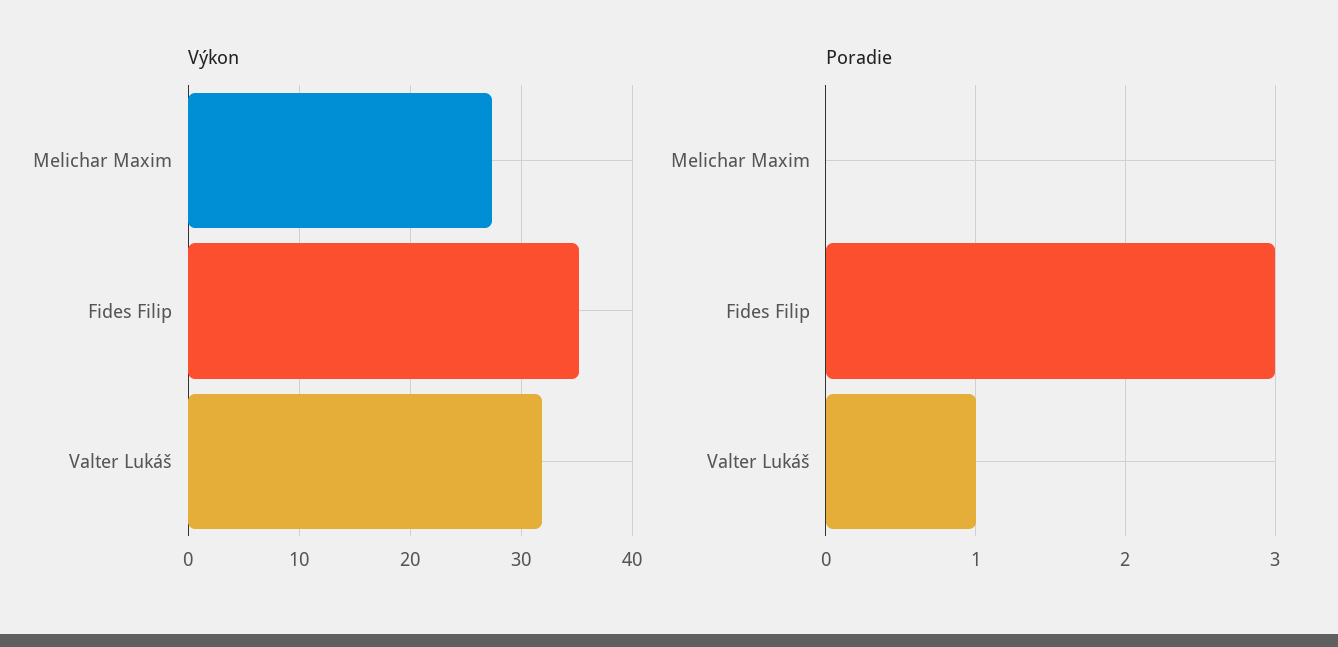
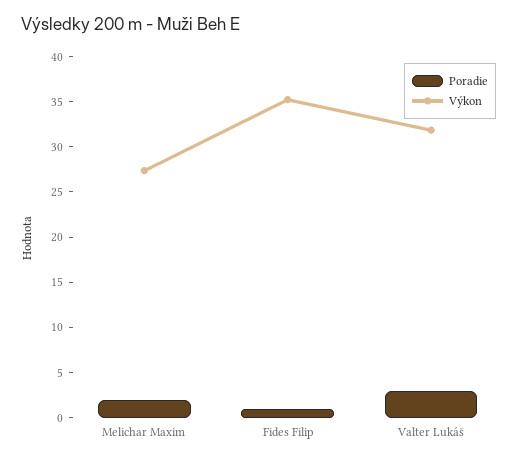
Poradie, Melichar Maxim: 0 -> 2
Poradie, Fides Filip: 3 -> 1
Poradie, Valter Lukáš: 1 -> 3

